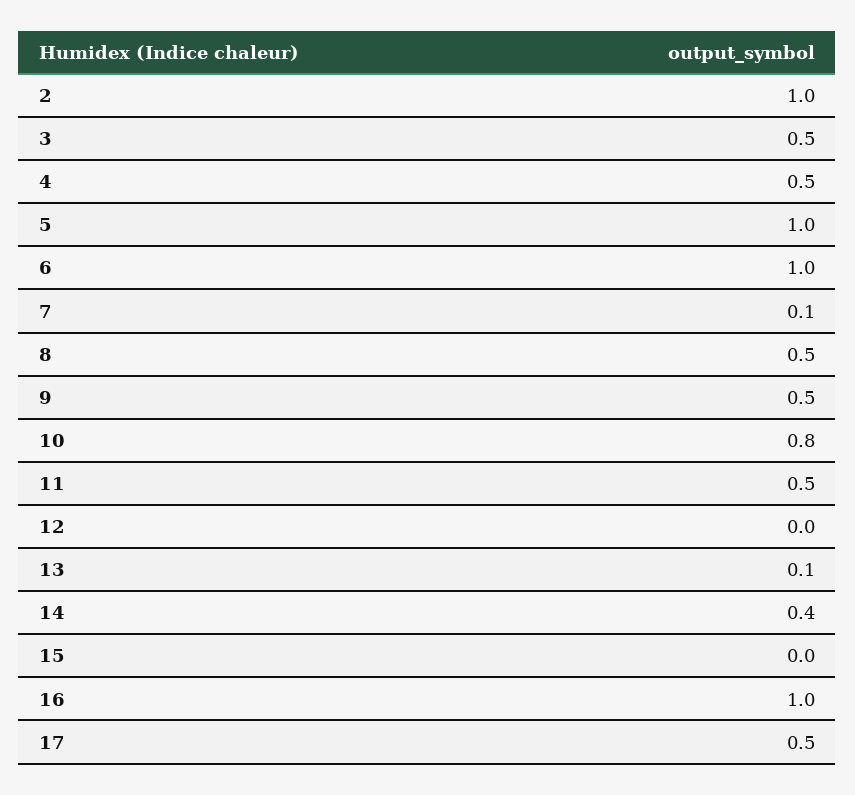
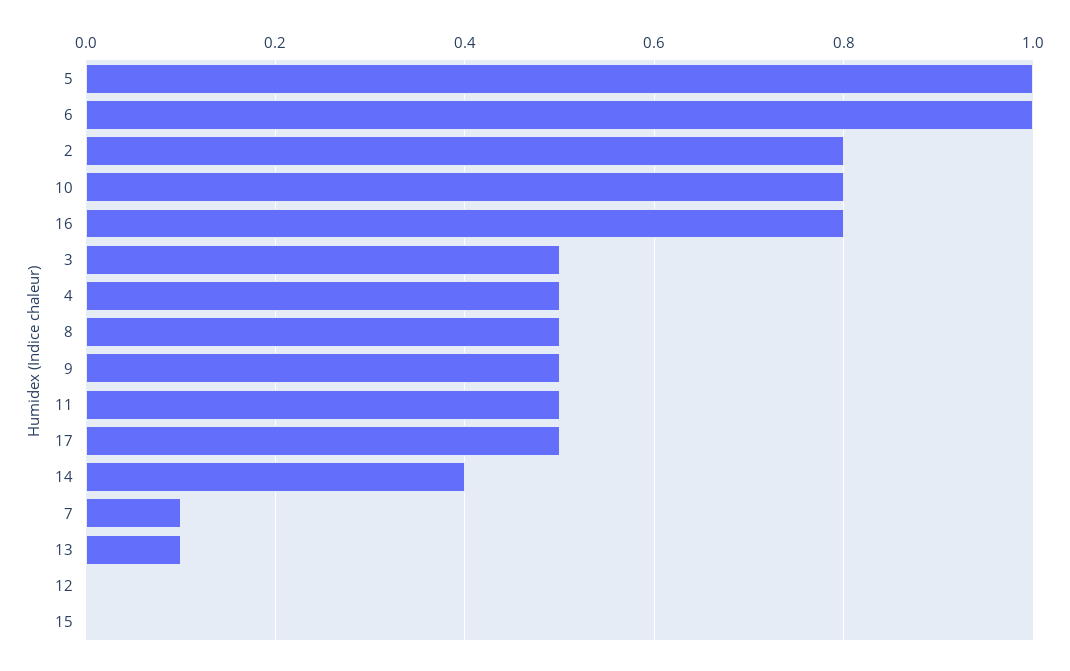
2: 1 -> 0.8
16: 1 -> 0.8

